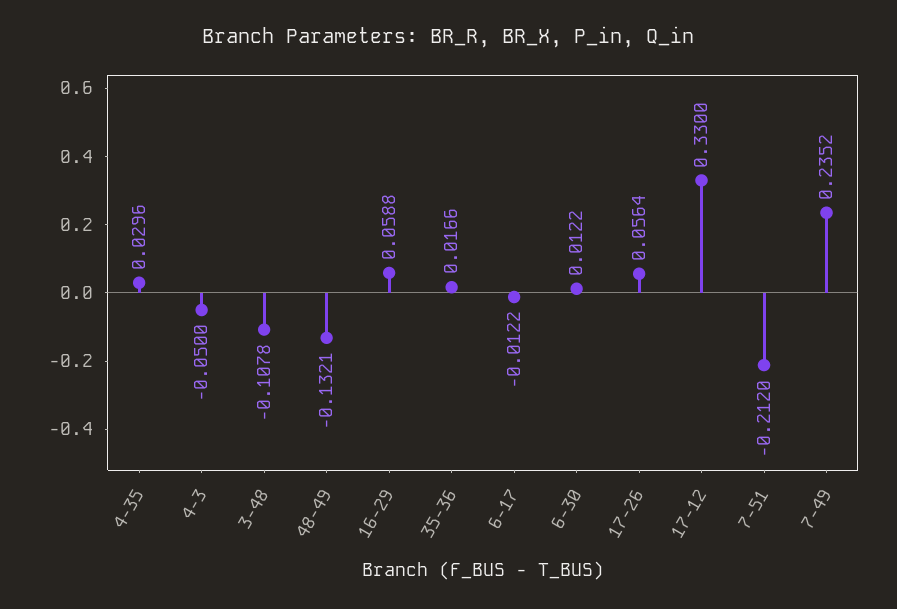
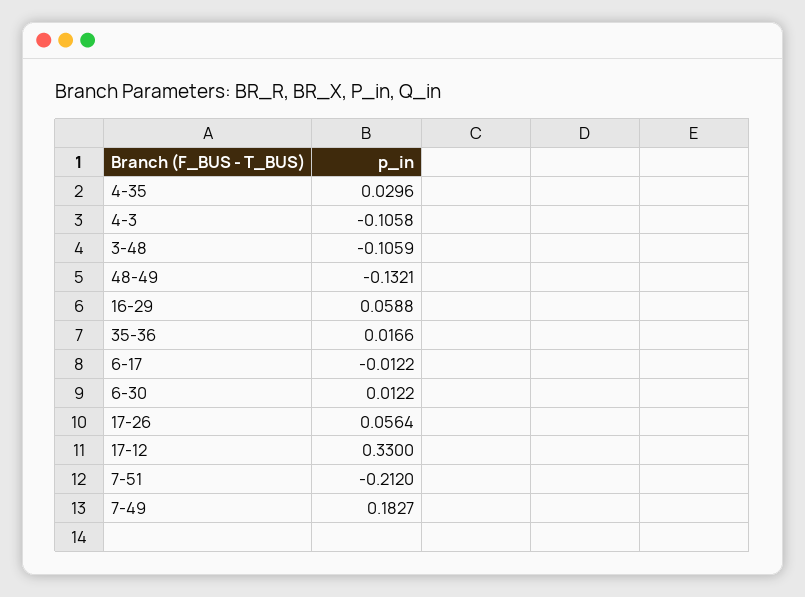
4-3: -0.05 -> -0.1058
3-48: -0.1078 -> -0.1059
7-49: 0.2352 -> 0.1827

